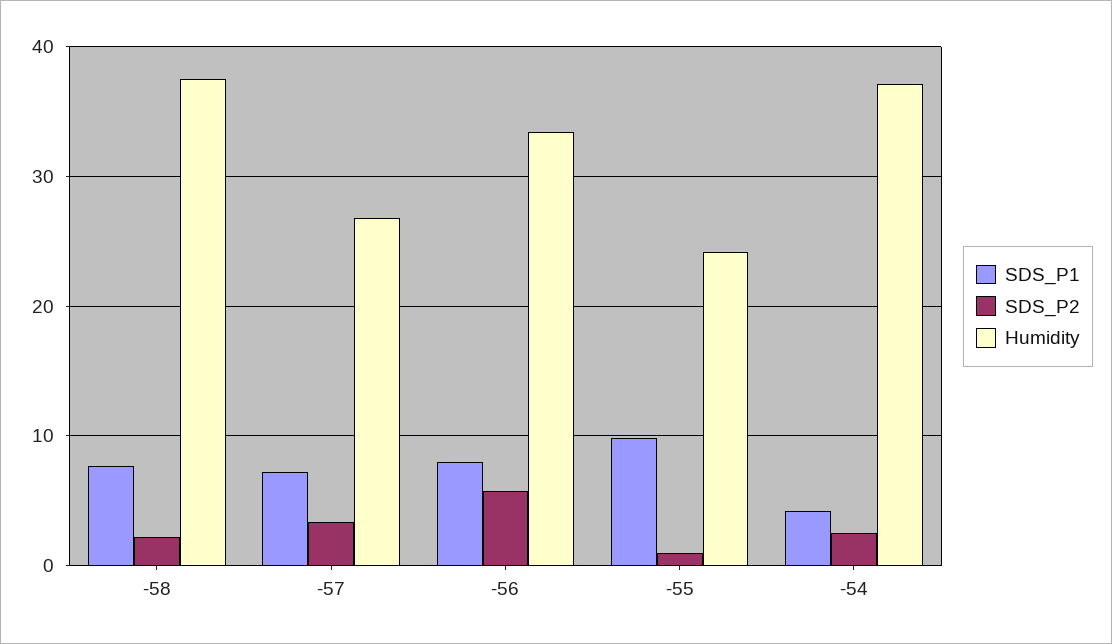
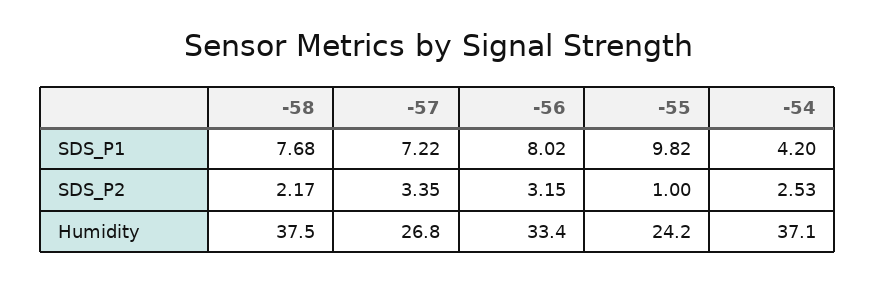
SDS_P2, -56: 6 -> 3.15

